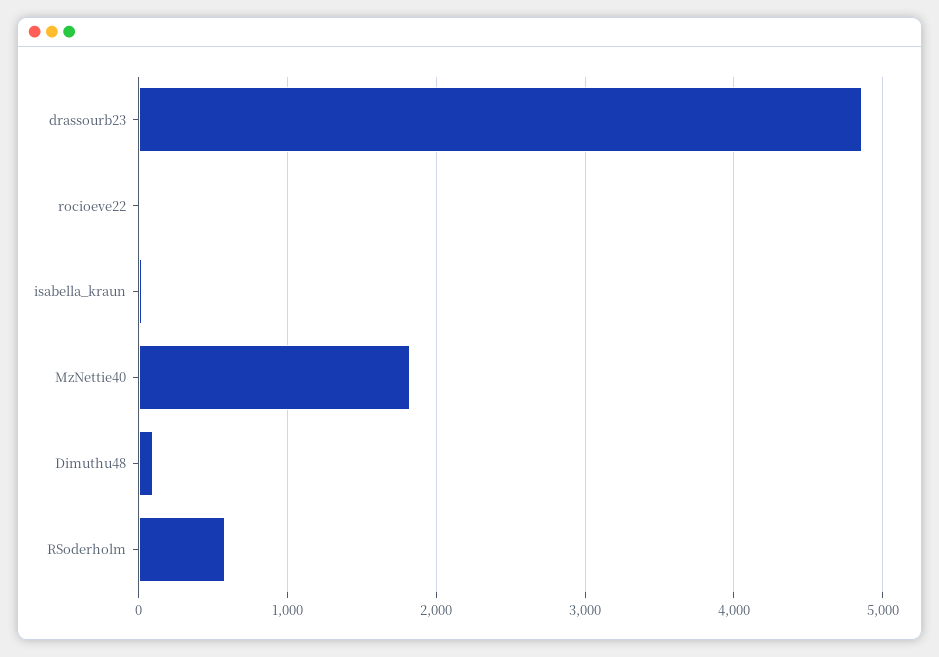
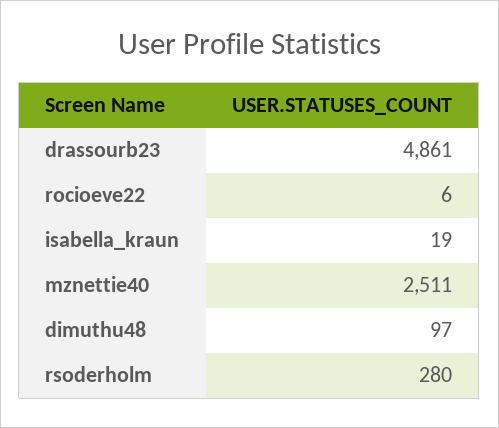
MzNettie40: 1800 -> 2511
RSoderholm: 600 -> 280

